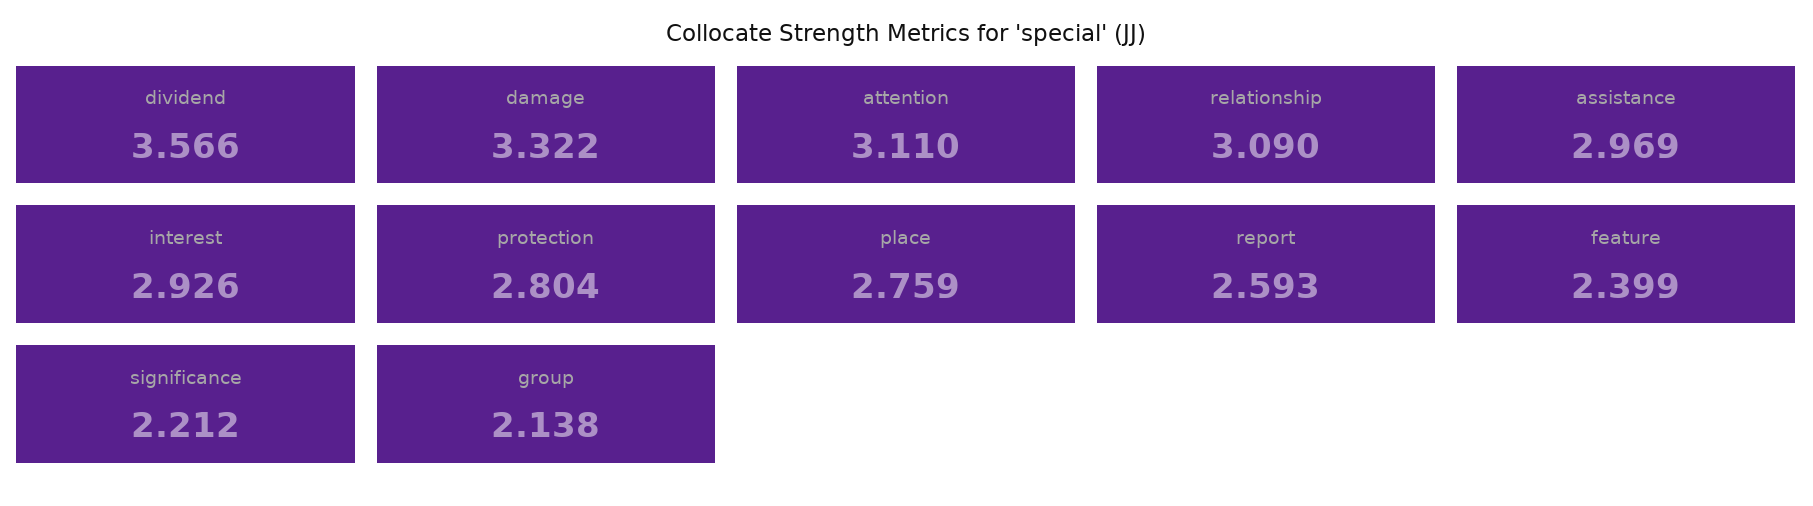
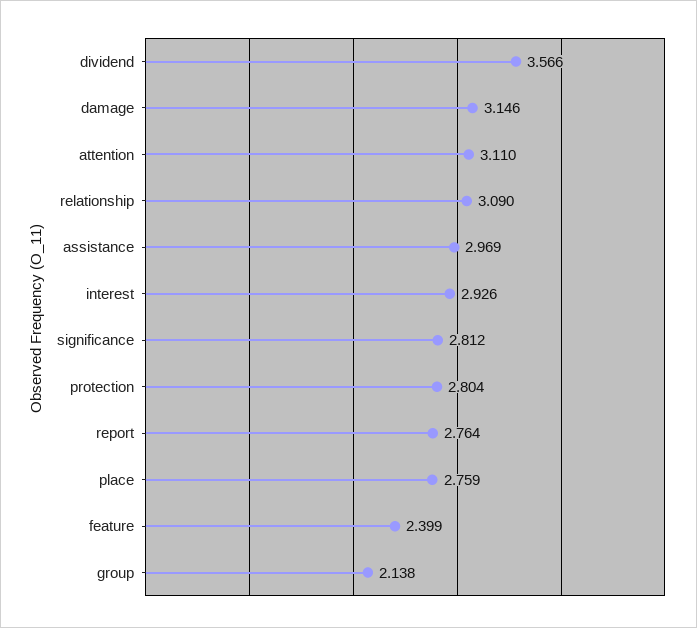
damage: 3.322 -> 3.146
report: 2.593 -> 2.764
significance: 2.212 -> 2.812

